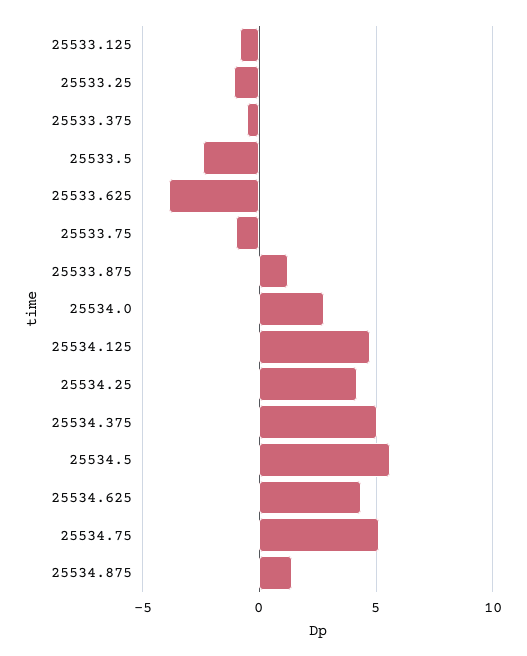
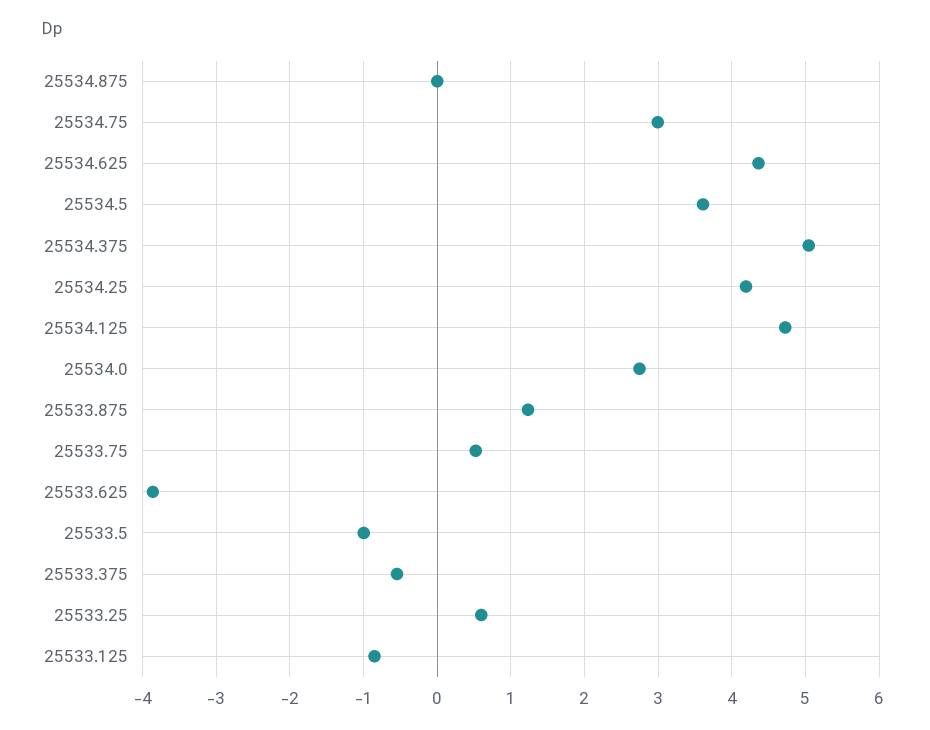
25533.25: -1 -> 0.6
25533.5: -2.5 -> -1
25533.75: -1 -> 0.5
25534.5: 5.5 -> 3.6
25534.75: 5 -> 3
25534.875: 1.5 -> 0

